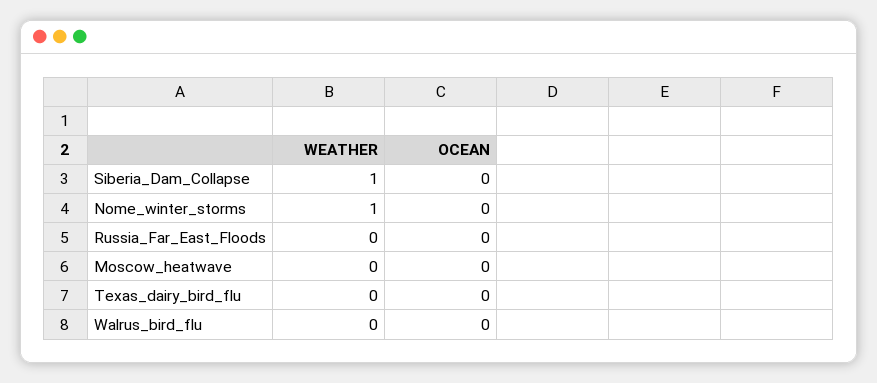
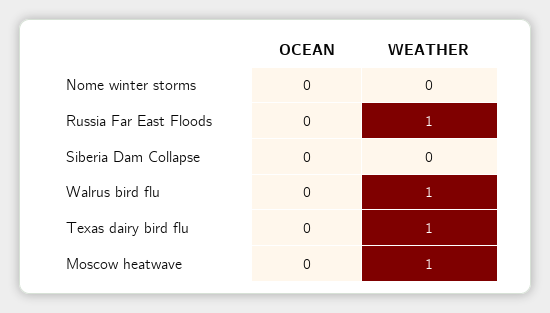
WEATHER, Siberia_Dam_Collapse: 1 -> 0
WEATHER, Nome_winter_storms: 1 -> 0
WEATHER, Russia_Far_East_Floods: 0 -> 1
WEATHER, Moscow_heatwave: 0 -> 1
WEATHER, Texas_dairy_bird_flu: 0 -> 1
WEATHER, Walrus_bird_flu: 0 -> 1

